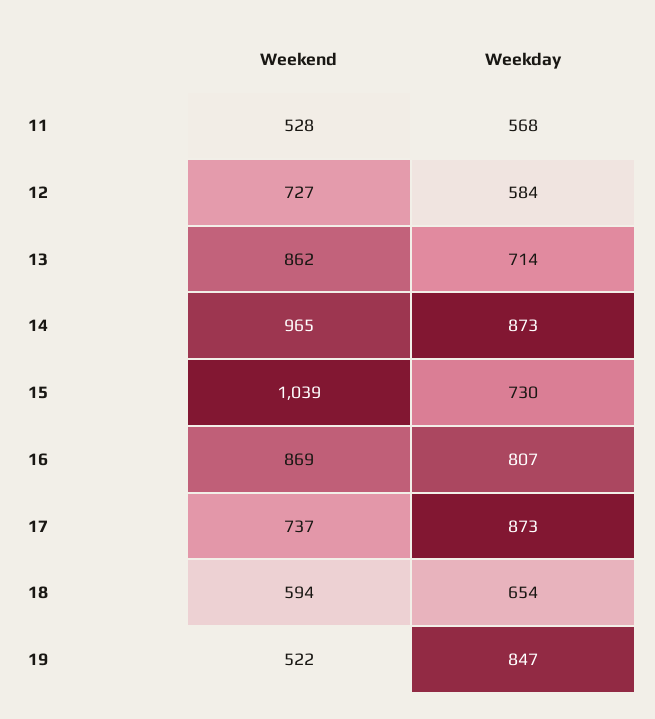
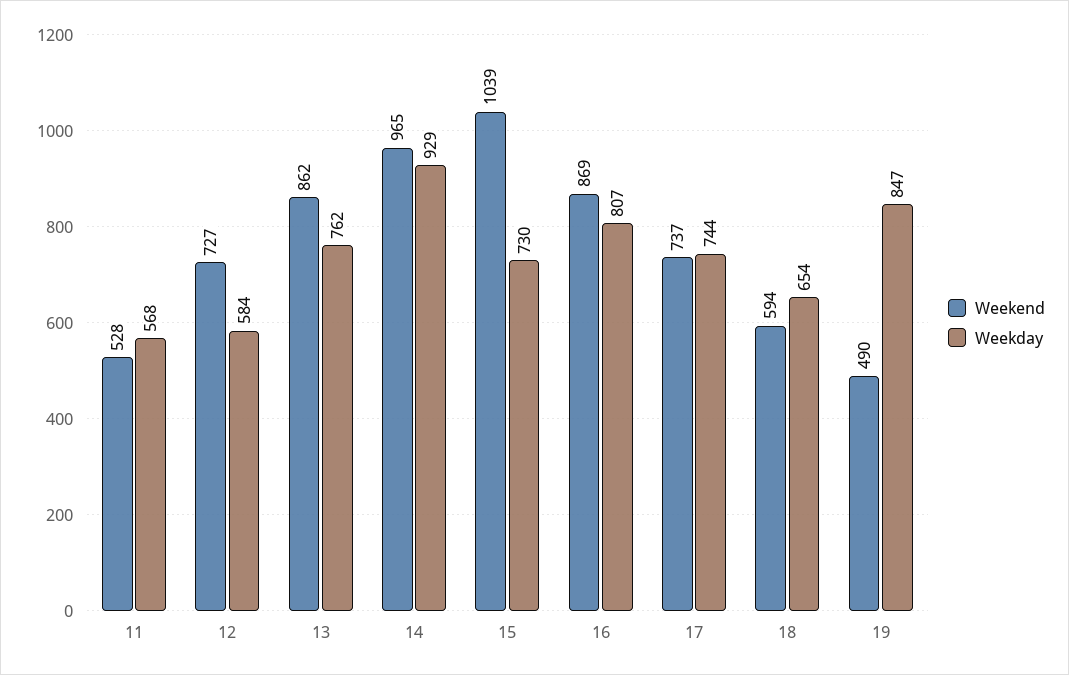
Weekday, 13: 714 -> 762
Weekday, 14: 873 -> 929
Weekday, 17: 873 -> 744
Weekend, 19: 522 -> 490

